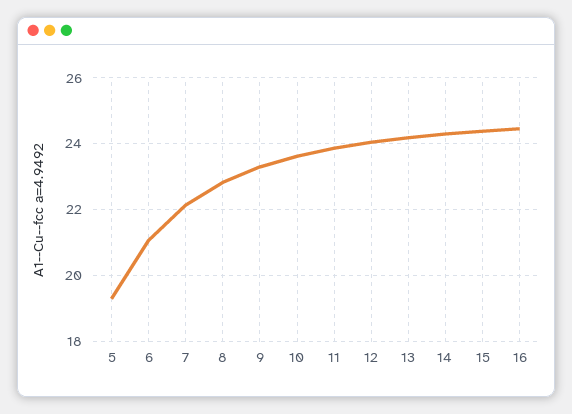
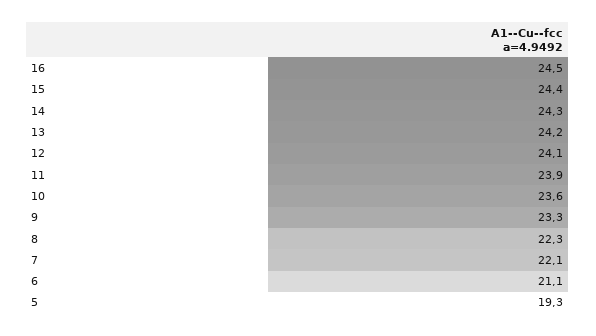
8: 22.8 -> 22.3

